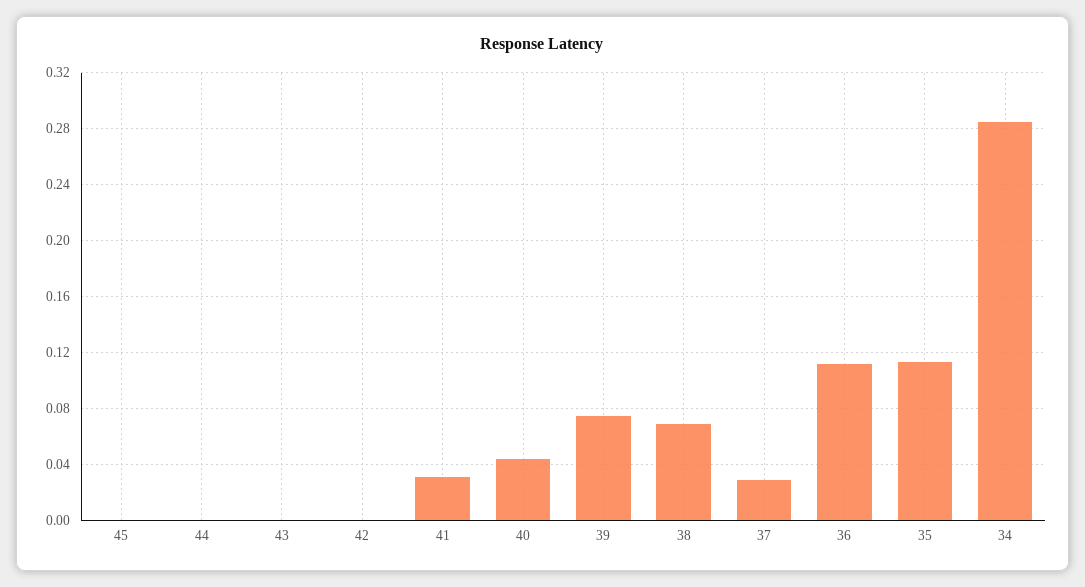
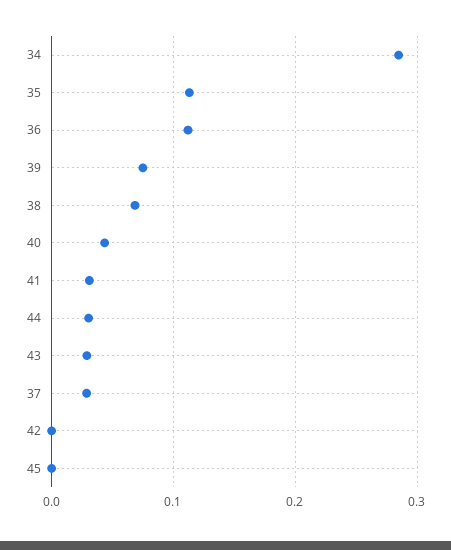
44: 0 -> 0.03
43: 0 -> 0.03

